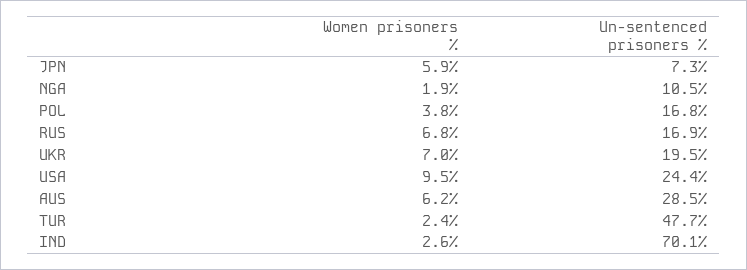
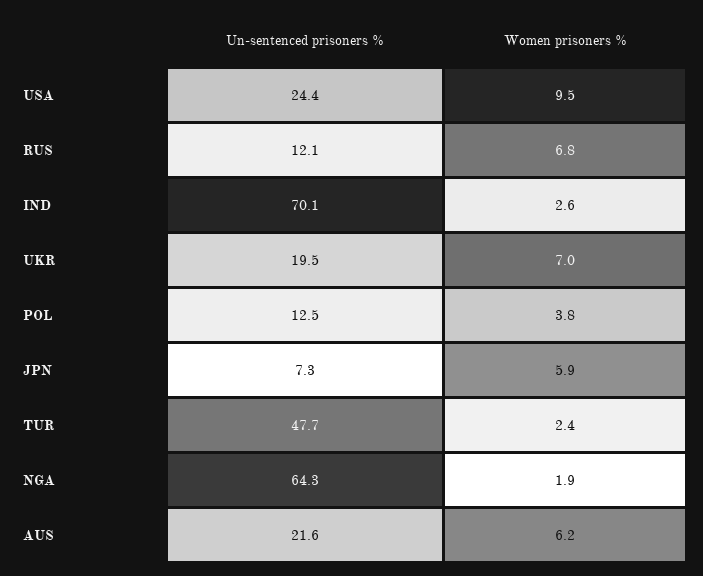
Un-sentenced prisoners %, NGA: 10.5 -> 64.3
Un-sentenced prisoners %, POL: 16.8 -> 12.5
Un-sentenced prisoners %, RUS: 16.9 -> 12.1
Un-sentenced prisoners %, AUS: 28.5 -> 21.6

